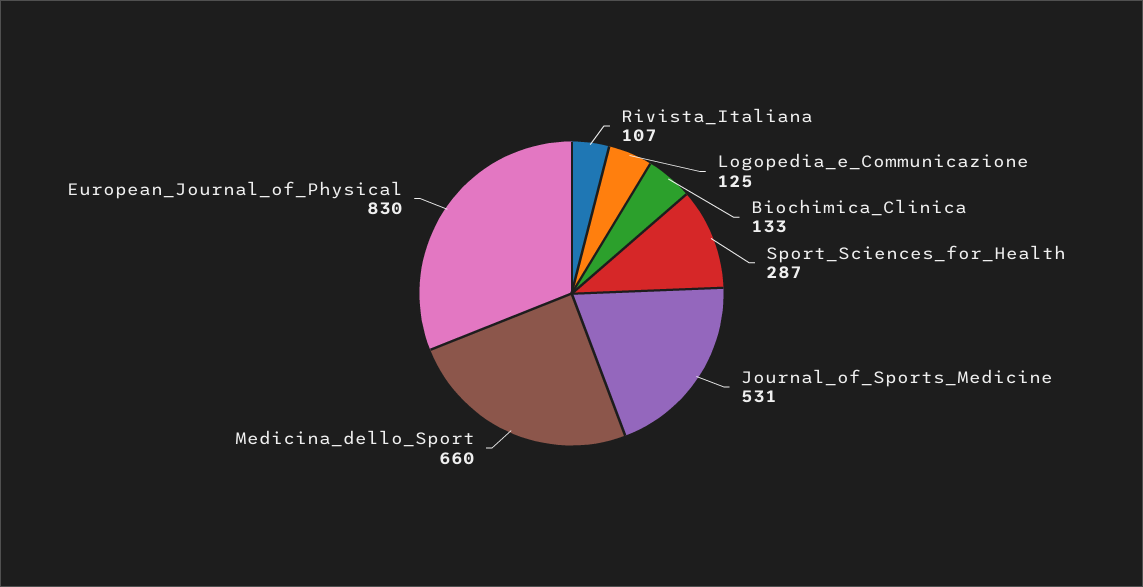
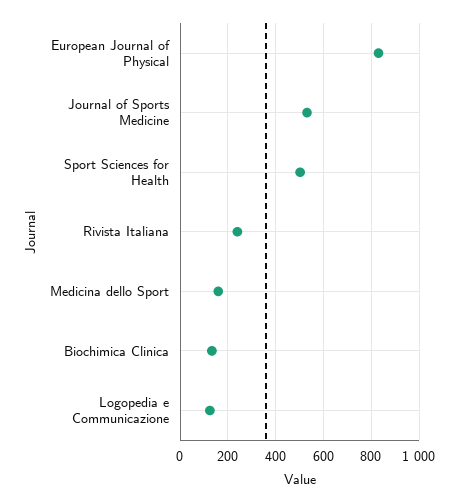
Rivista_Italiana: 107 -> 250
Sport_Sciences_for_Health: 287 -> 500
Medicina_dello_Sport: 660 -> 150

